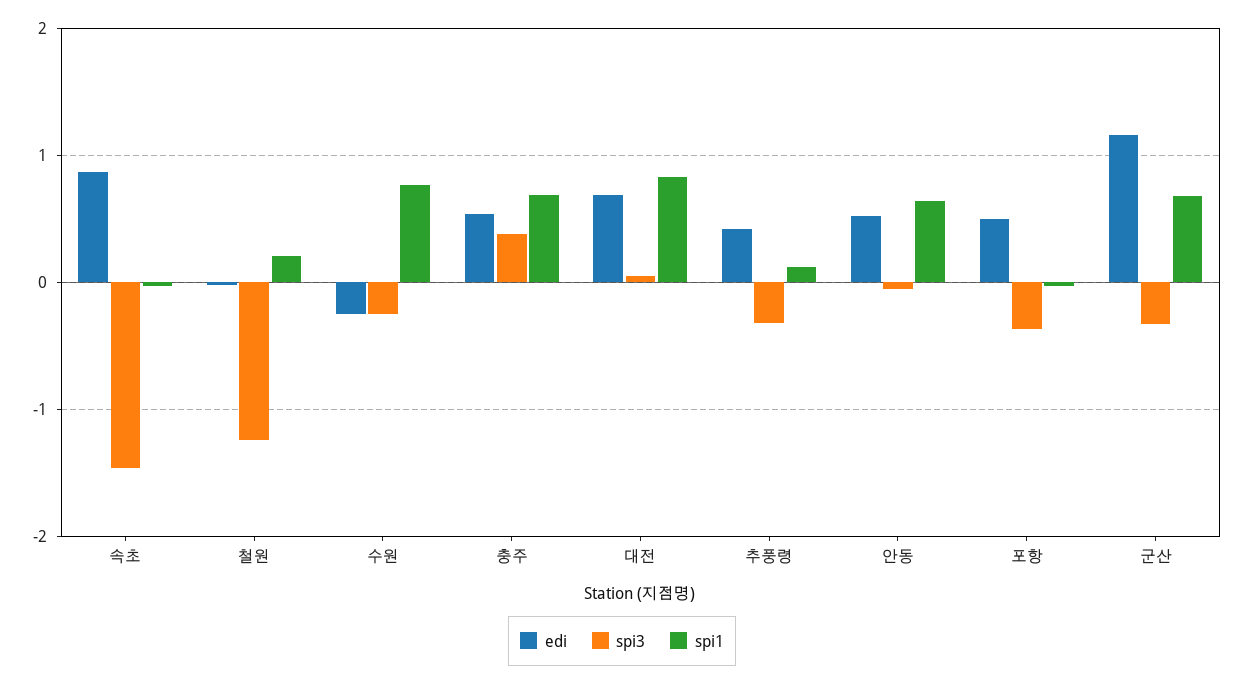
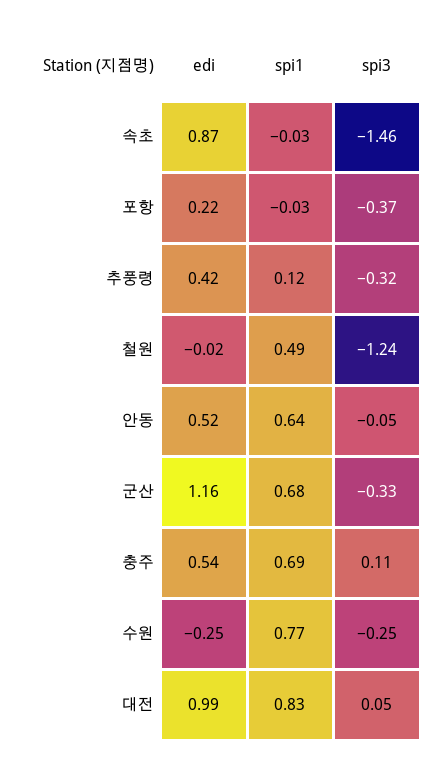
spi1, 철원: 0.2 -> 0.49
spi3, 충주: 0.4 -> 0.11
edi, 대전: 0.7 -> 0.99
edi, 포항: 0.5 -> 0.22

